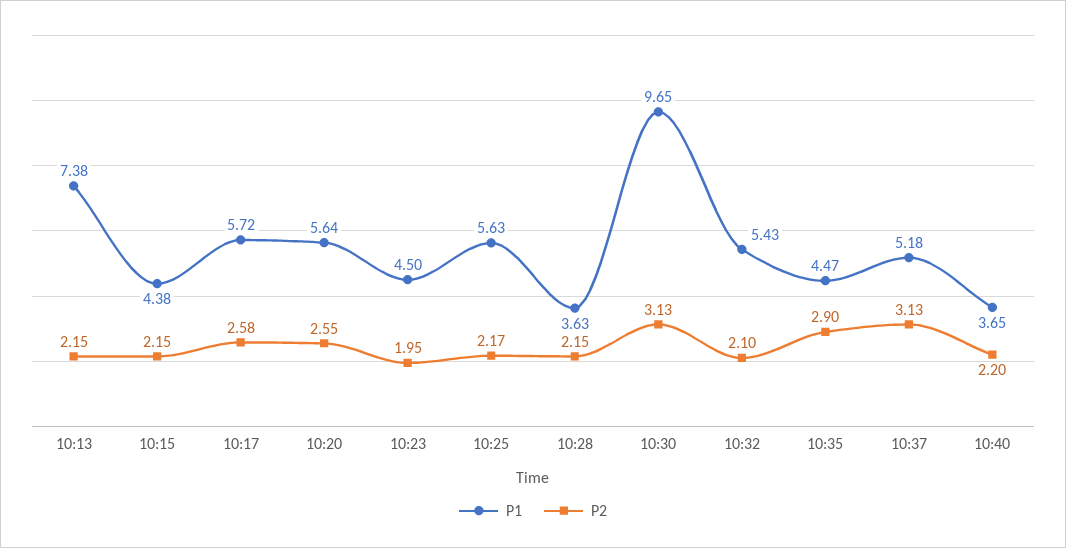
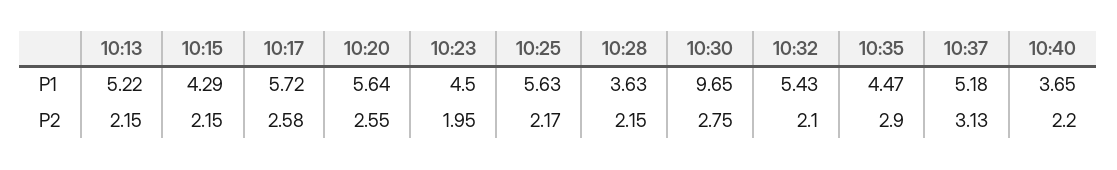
P1, 10:13: 7.38 -> 5.22
P1, 10:15: 4.38 -> 4.29
P2, 10:30: 3.13 -> 2.75

